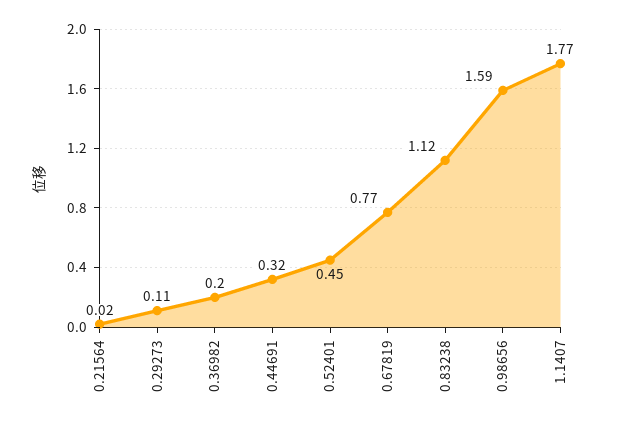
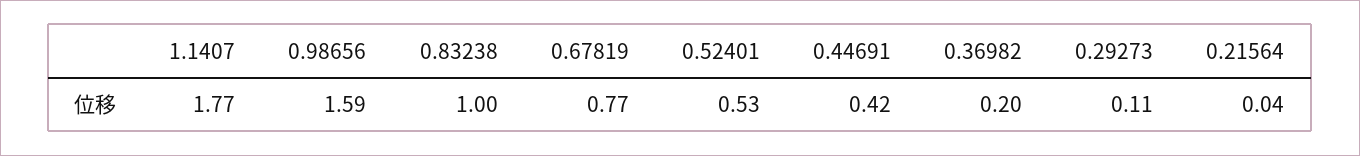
0.21564: 0.02 -> 0.04
0.44691: 0.32 -> 0.42
0.52401: 0.45 -> 0.53
0.83238: 1.12 -> 1

